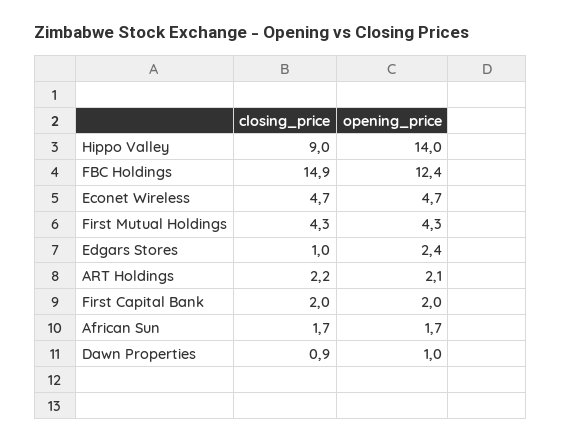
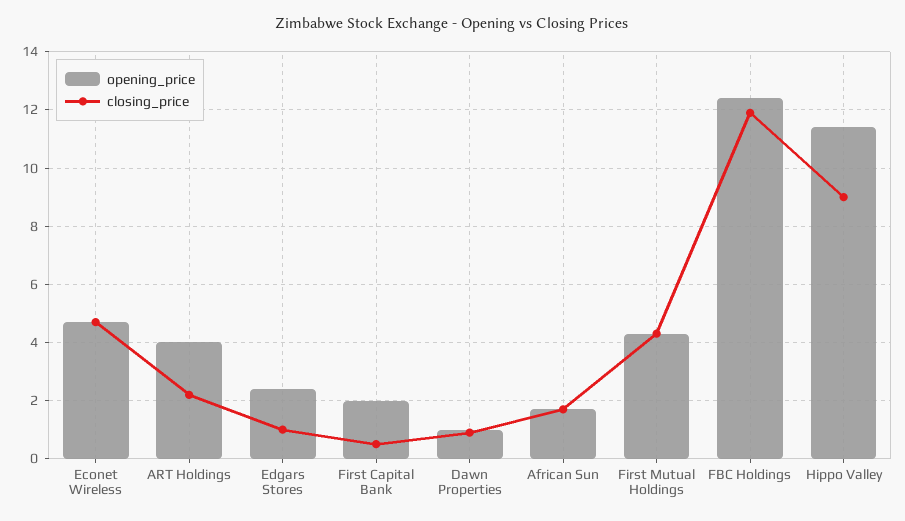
opening_price, Hippo Valley: 14 -> 11.5
closing_price, FBC Holdings: 14.9 -> 12
opening_price, ART Holdings: 2.1 -> 4
closing_price, First Capital Bank: 2 -> 0.5

